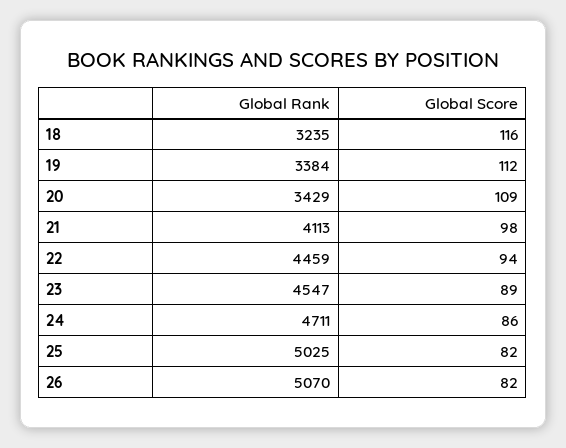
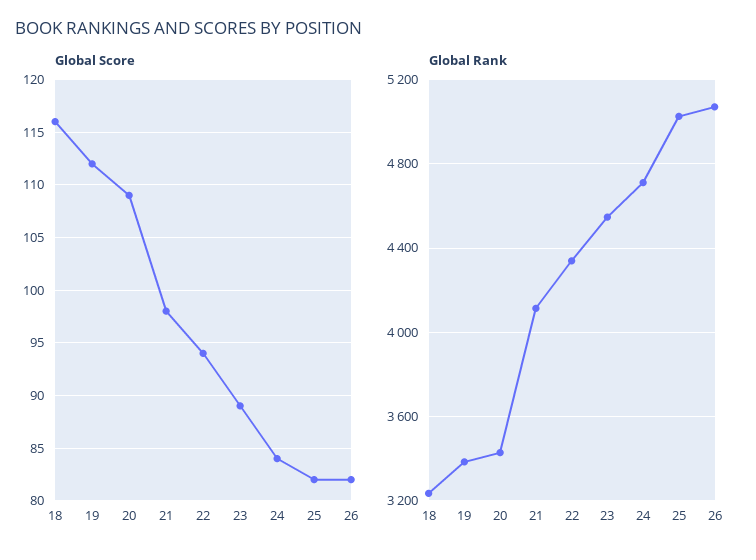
Global Rank, 22: 4459 -> 4350
Global Score, 24: 86 -> 84

